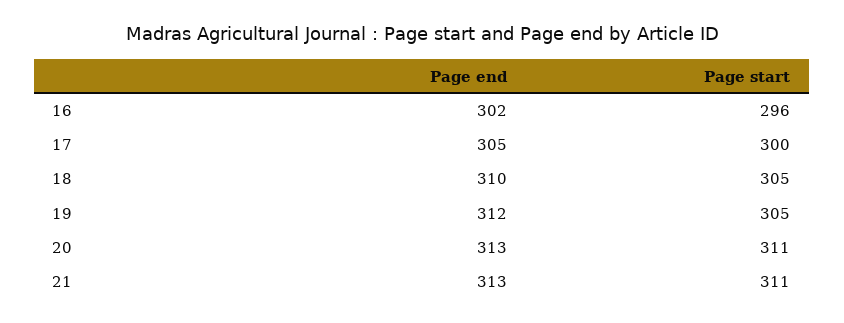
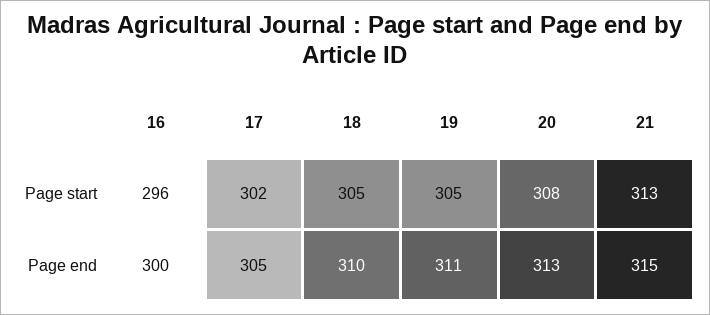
Page end, 16: 302 -> 300
Page start, 17: 300 -> 302
Page end, 19: 312 -> 311
Page start, 20: 311 -> 308
Page end, 21: 313 -> 315
Page start, 21: 311 -> 313

